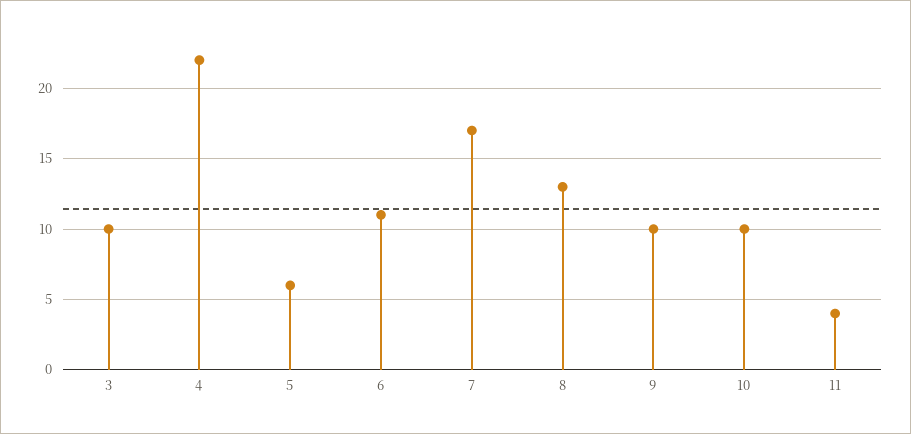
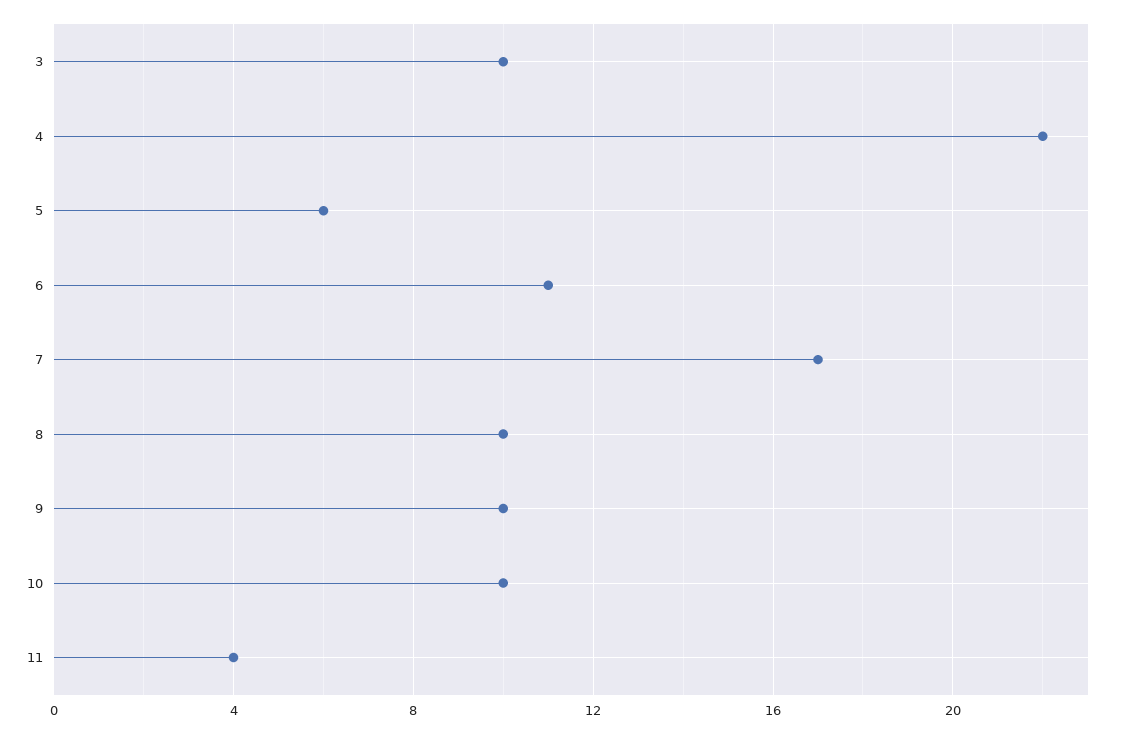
8: 13 -> 10

